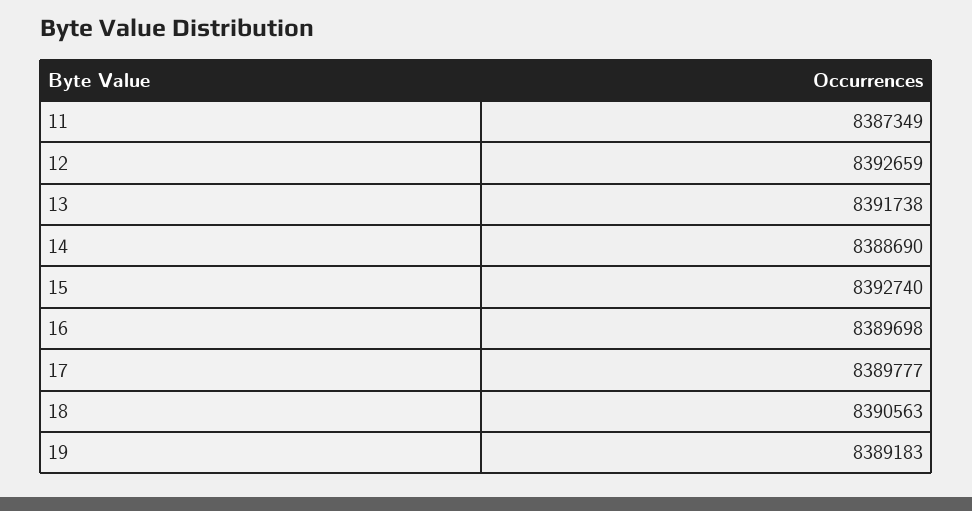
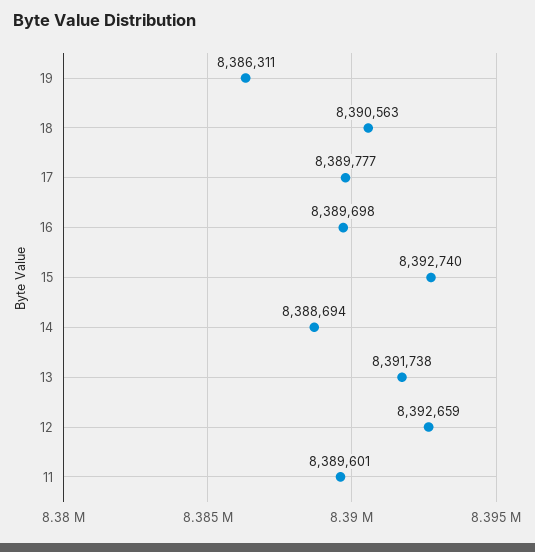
11: 8387349 -> 8389601
14: 8388690 -> 8388694
19: 8389183 -> 8386311

